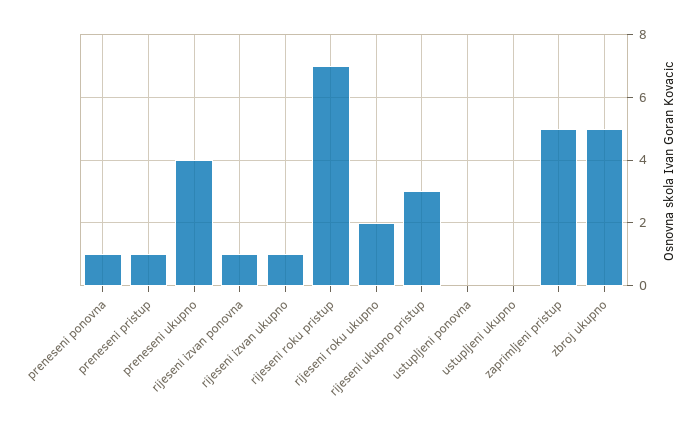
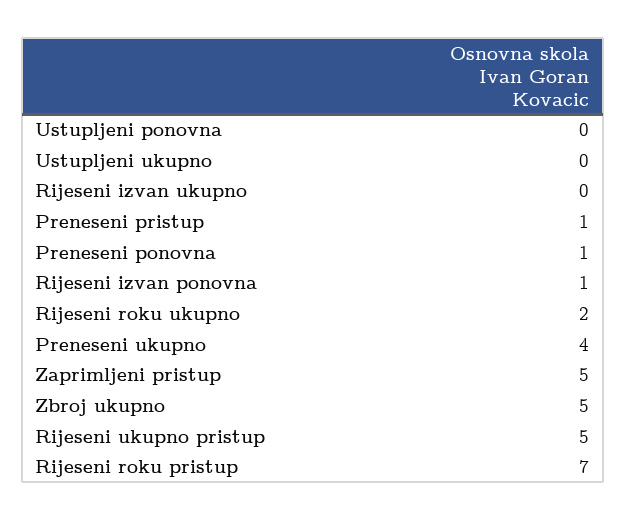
rijeseni izvan ukupno: 1 -> 0
rijeseni ukupno pristup: 3 -> 5

